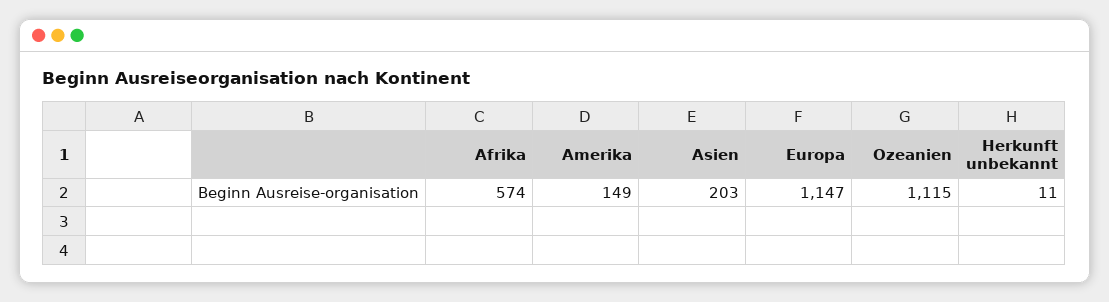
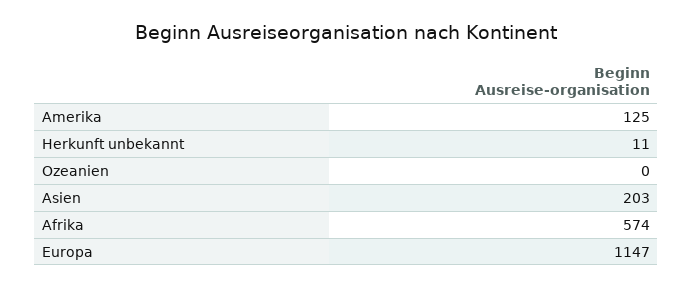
Amerika: 149 -> 125
Ozeanien: 1115 -> 0

